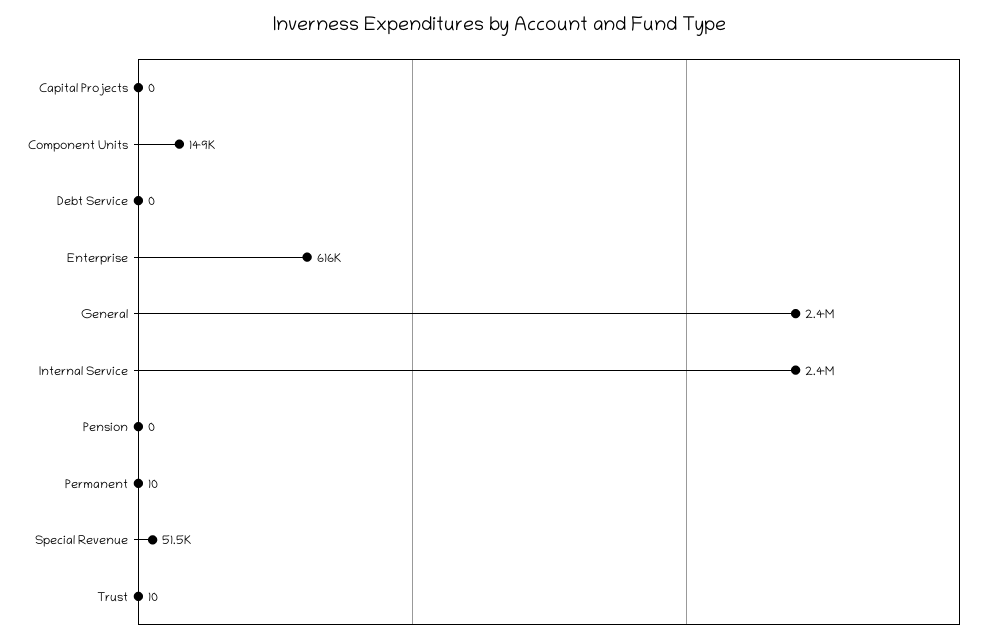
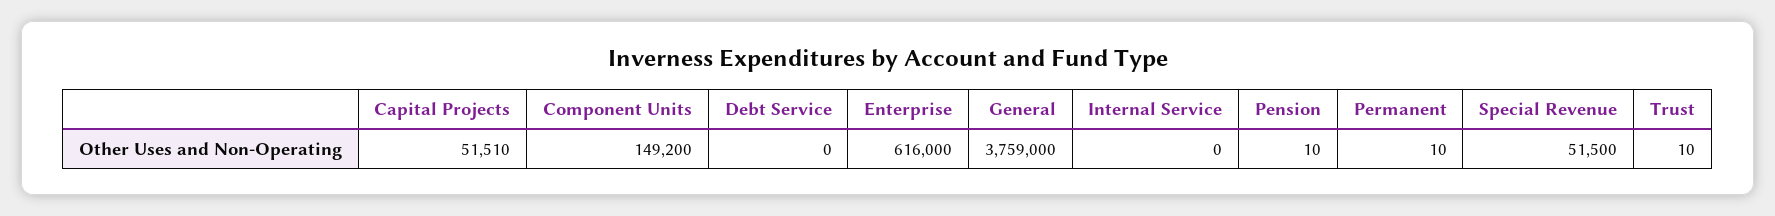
Capital Projects: 0 -> 51510
General: 2400000 -> 3759000
Internal Service: 2400000 -> 0
Pension: 0 -> 10

